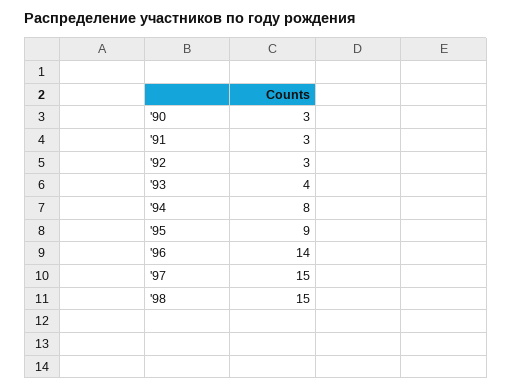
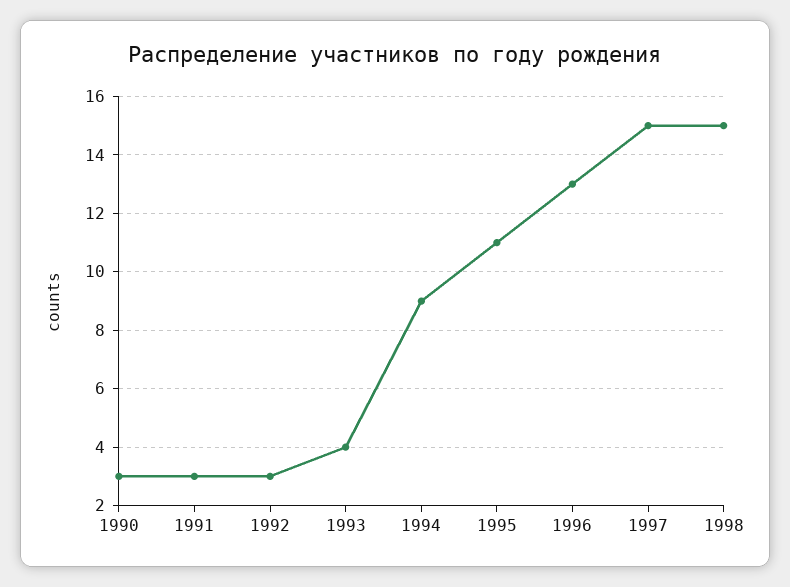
'94: 8 -> 9
'95: 9 -> 11
'96: 14 -> 13

